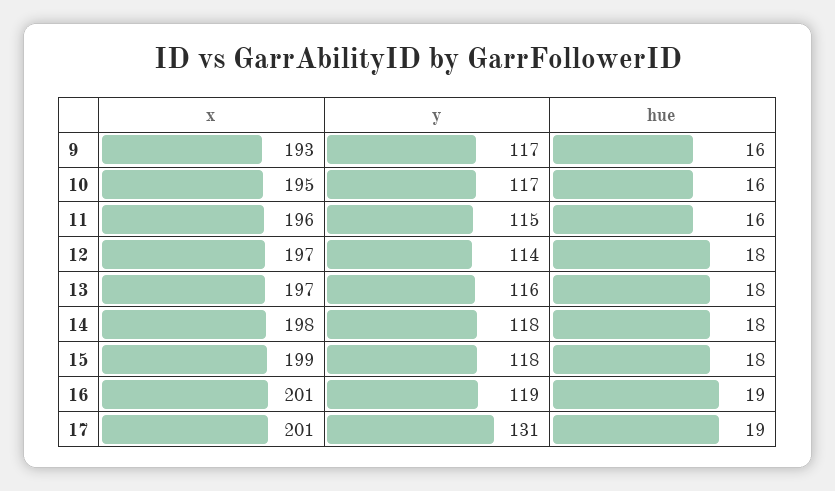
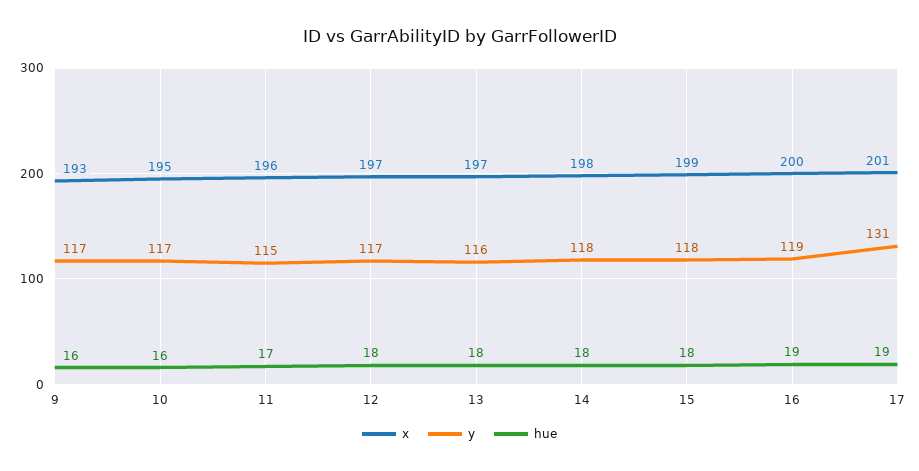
hue, 11: 16 -> 17
y, 12: 114 -> 117
x, 16: 201 -> 200

